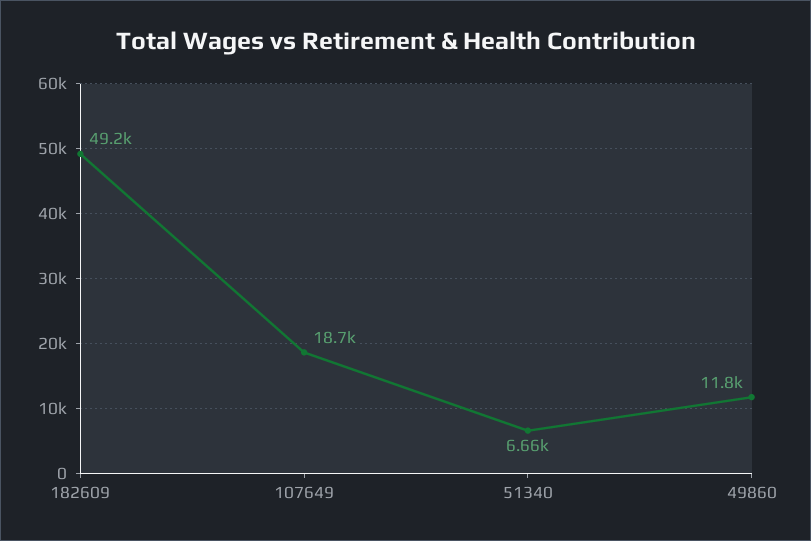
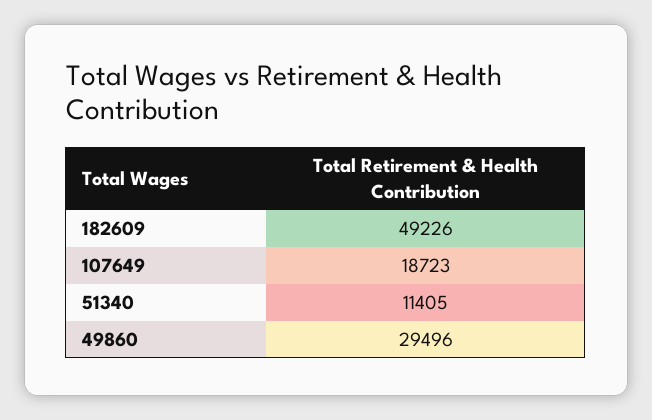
51340: 6660 -> 11405
49860: 11800 -> 29496

